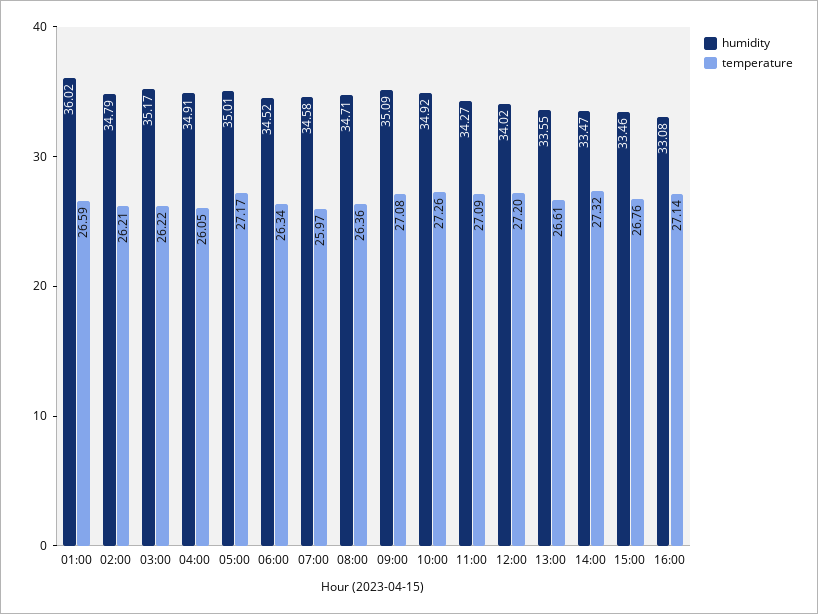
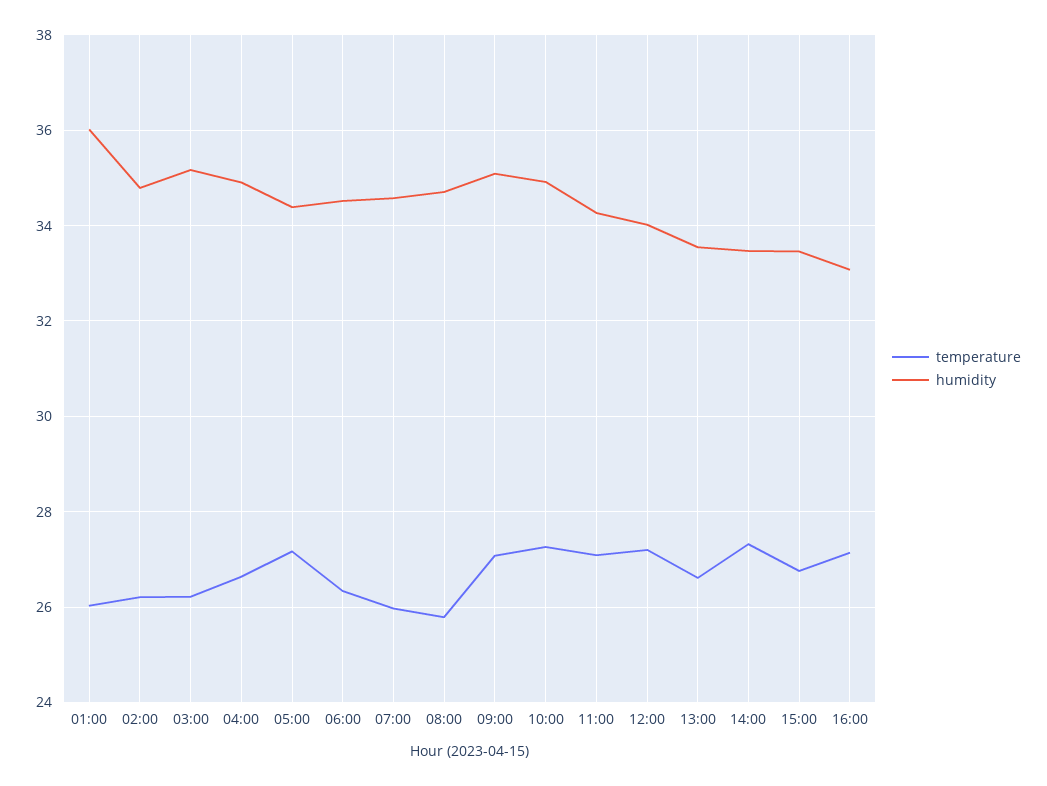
temperature, 01:00: 26.59 -> 26
temperature, 04:00: 26.05 -> 26.6
humidity, 05:00: 35.01 -> 34.4
temperature, 08:00: 26.36 -> 25.8

